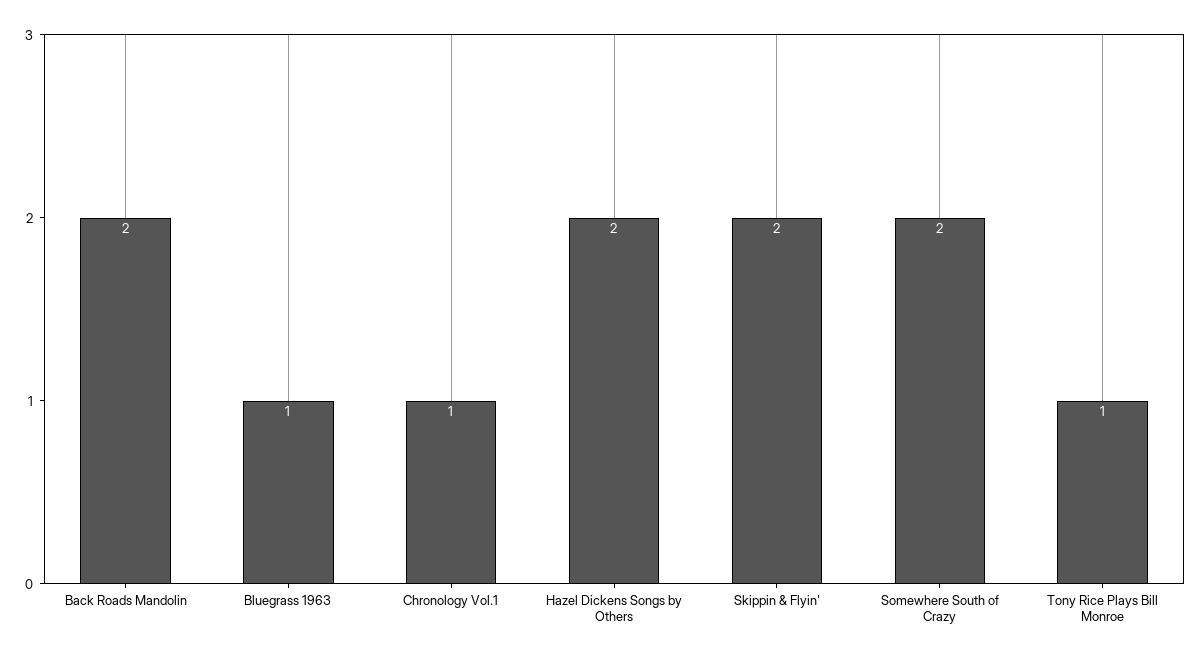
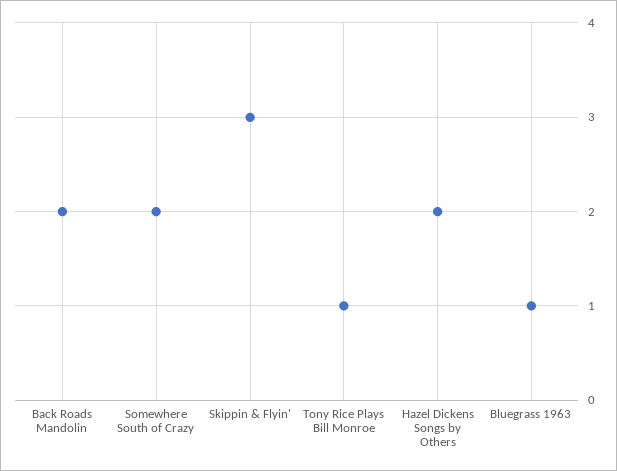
Chronology Vol.1: 1 -> none
Skippin & Flyin': 2 -> 3

